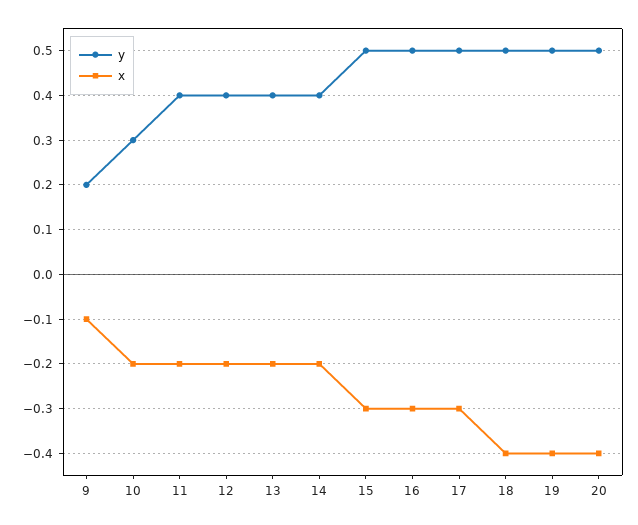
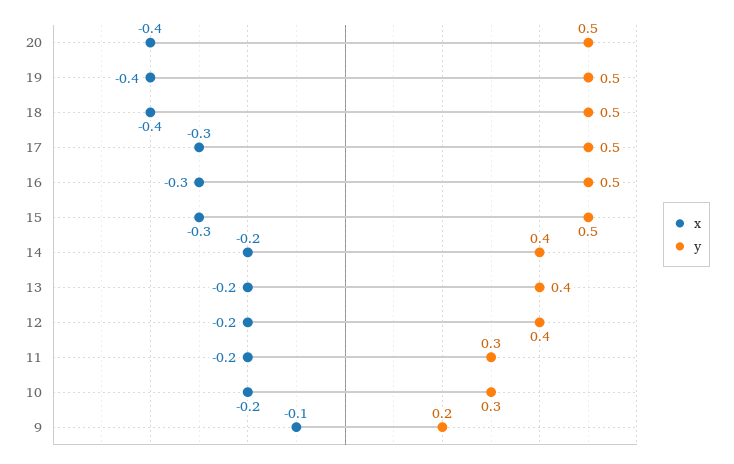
y, 11: 0.4 -> 0.3

